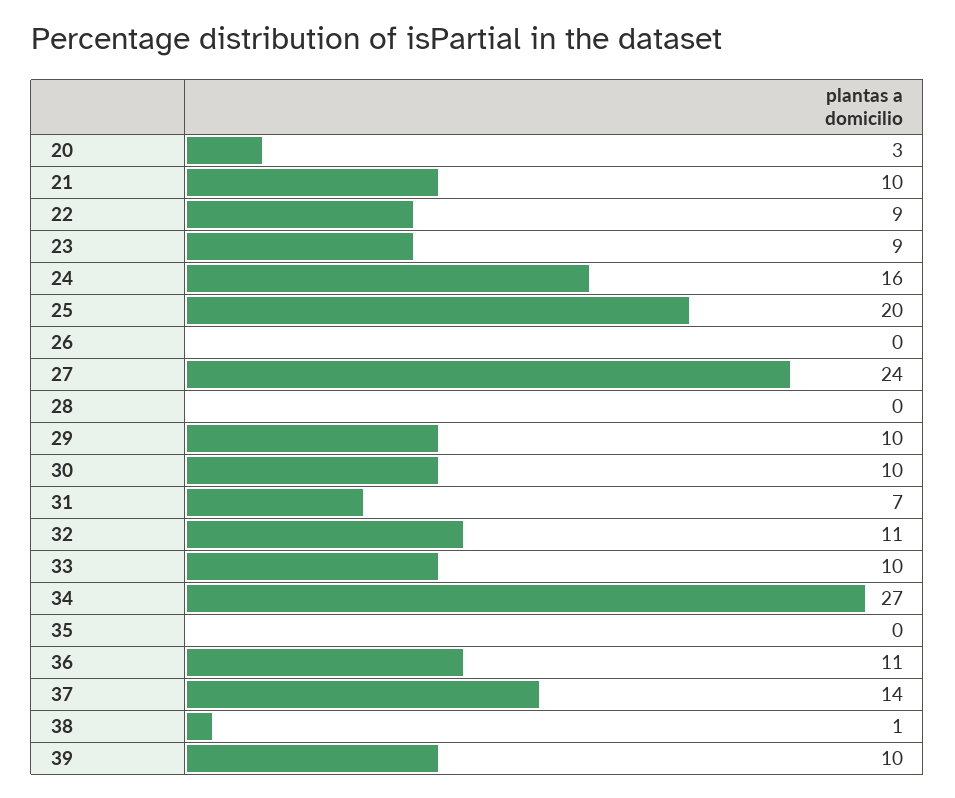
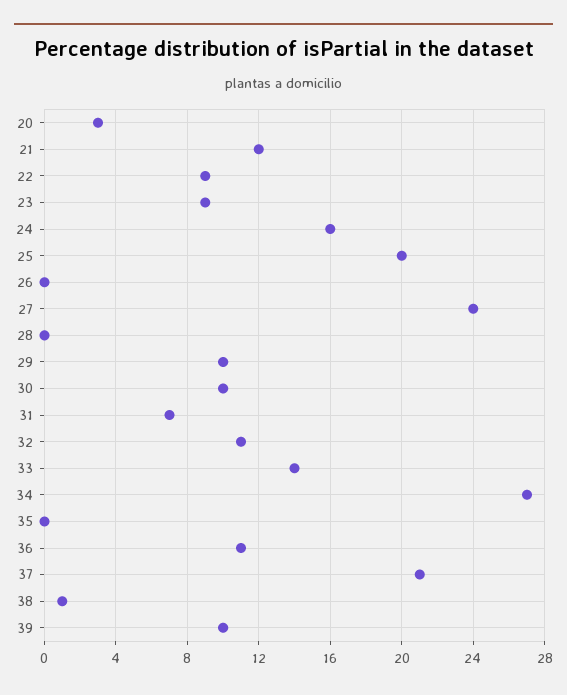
21: 10 -> 12
33: 10 -> 14
37: 14 -> 21

